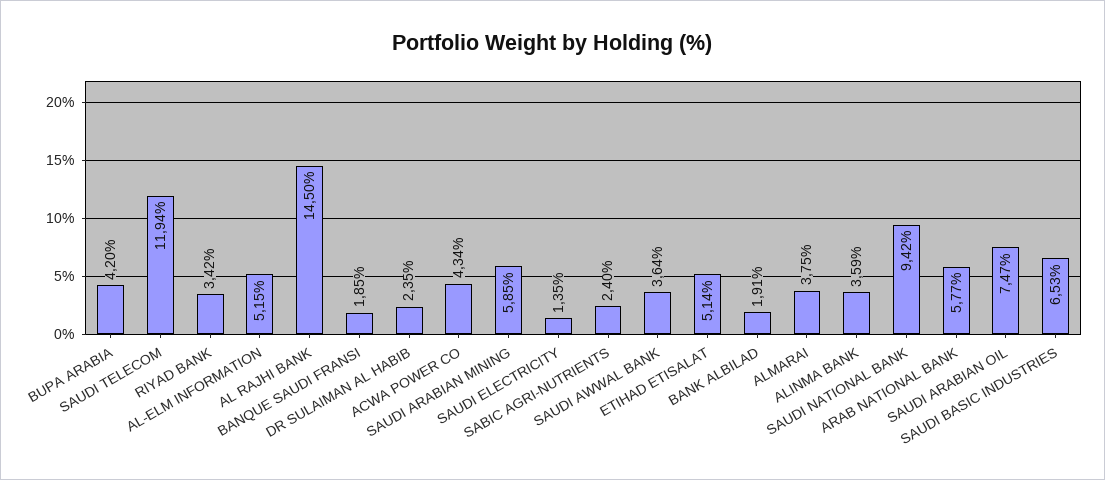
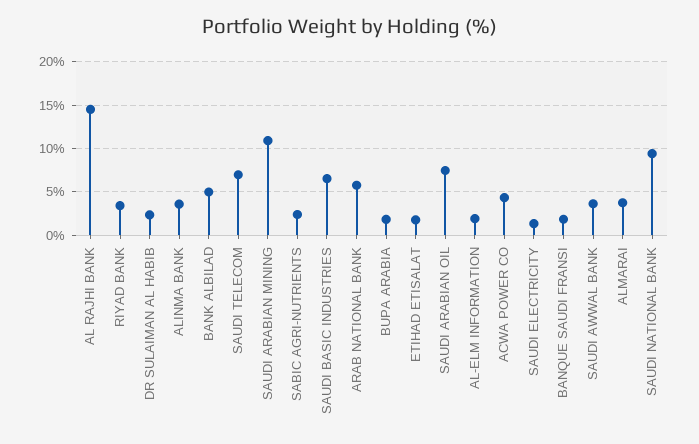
BUPA ARABIA: 4.2 -> 2
SAUDI TELECOM: 11.94 -> 7
AL-ELM INFORMATION: 5.15 -> 2
SAUDI ARABIAN MINING: 5.85 -> 11
ETIHAD ETISALAT: 5.14 -> 2
BANK ALBILAD: 1.91 -> 5

